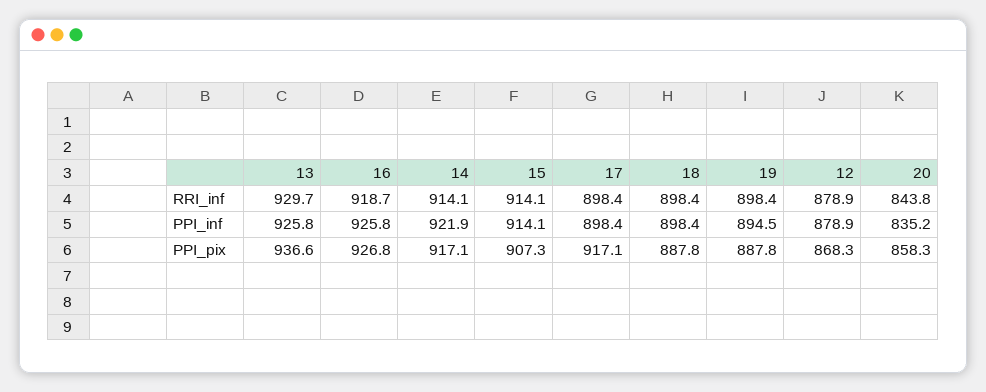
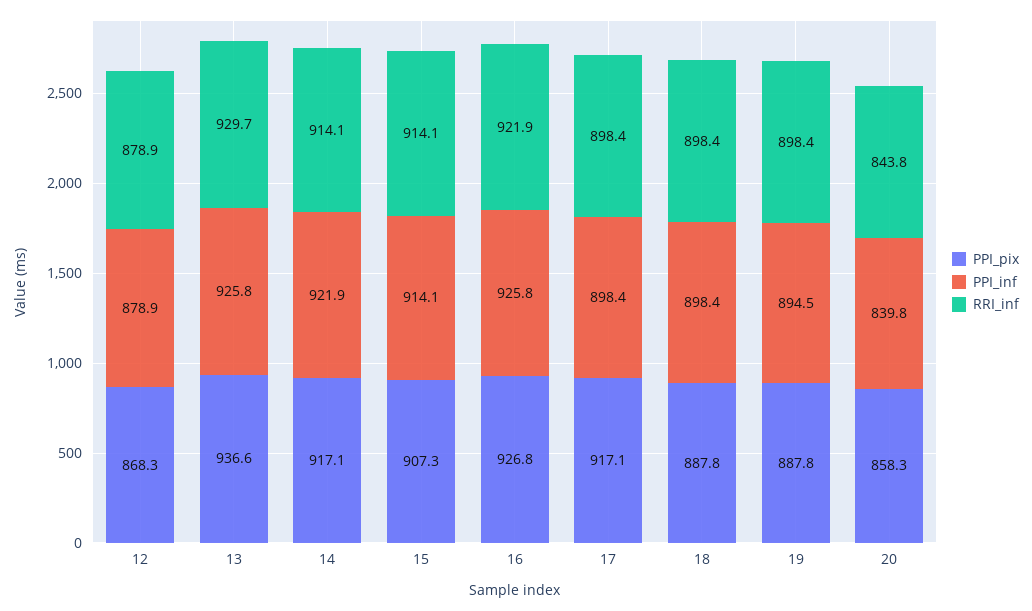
RRI_inf, 16: 918.7 -> 921.9
PPI_inf, 20: 835.2 -> 839.8

